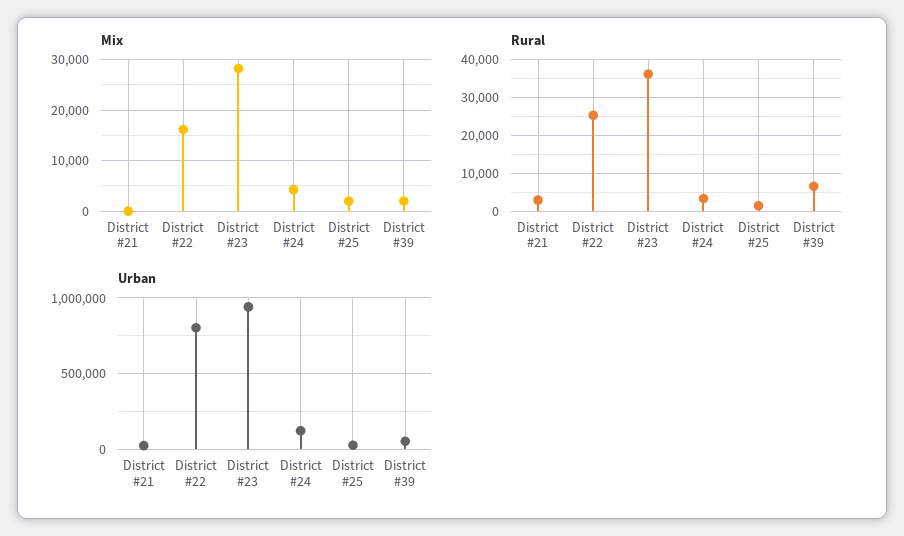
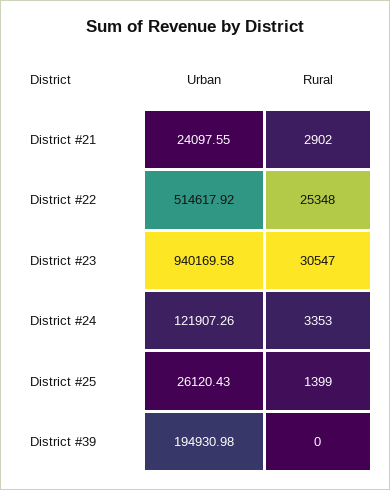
Mix, District #21: 0 -> none
Mix, District #22: 16000 -> none
Mix, District #23: 28000 -> none
Mix, District #24: 4000 -> none
Mix, District #25: 2000 -> none
Mix, District #39: 2000 -> none
Rural, District #23: 36000 -> 30547
Rural, District #39: 6000 -> 0
Urban, District #22: 800000 -> 514617.92
Urban, District #39: 50000 -> 194930.98

